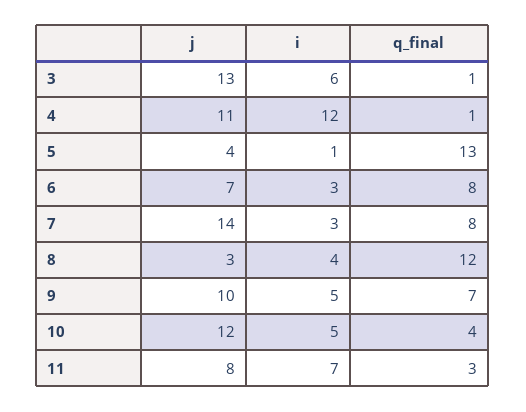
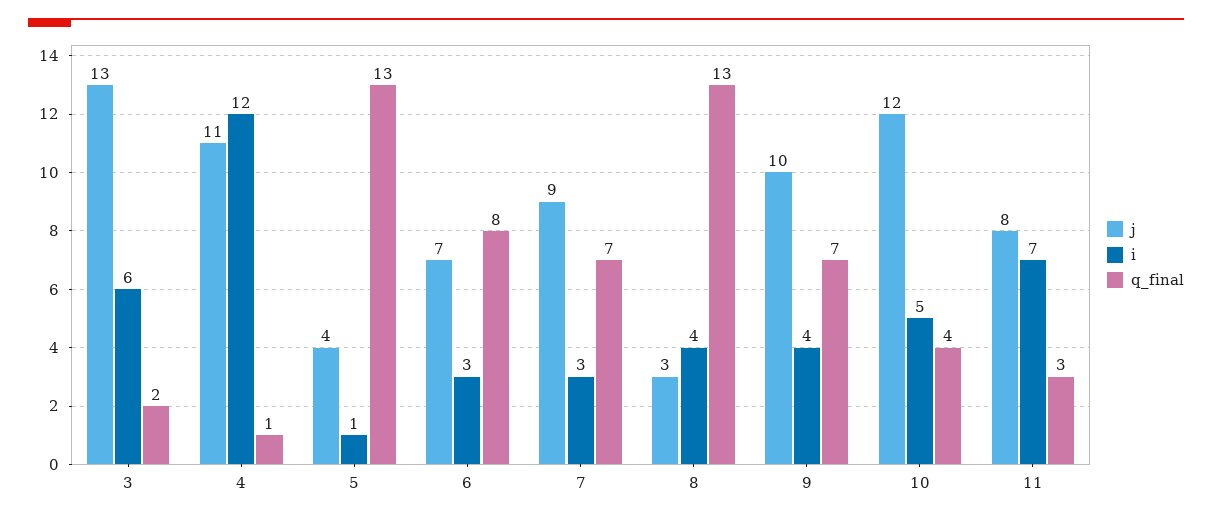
q_final, 3: 1 -> 2
j, 7: 14 -> 9
q_final, 7: 8 -> 7
q_final, 8: 12 -> 13
i, 9: 5 -> 4

